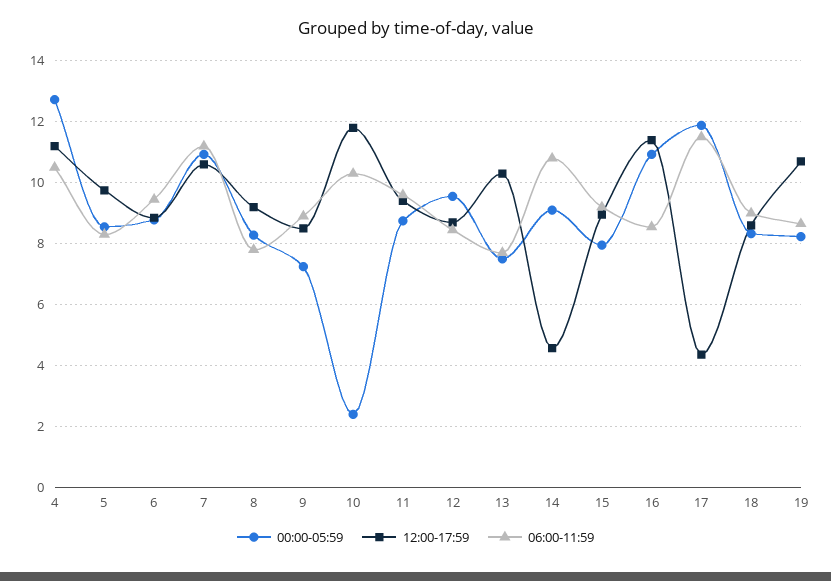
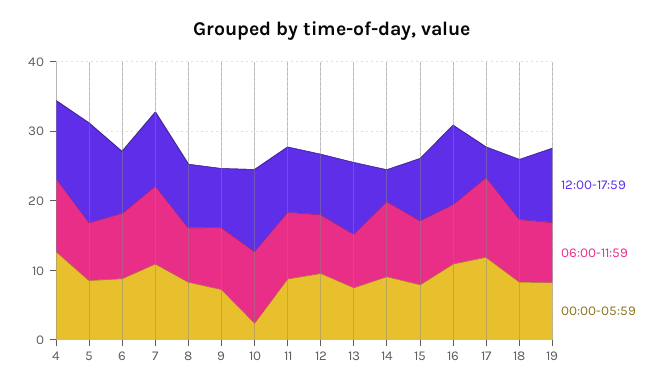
12:00-17:59, 5: 9.8 -> 14

